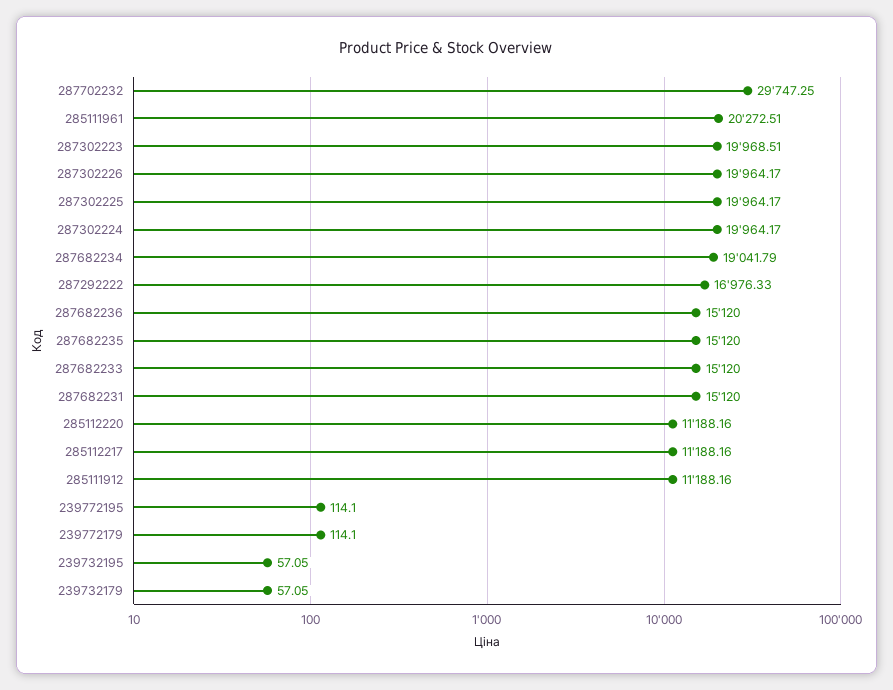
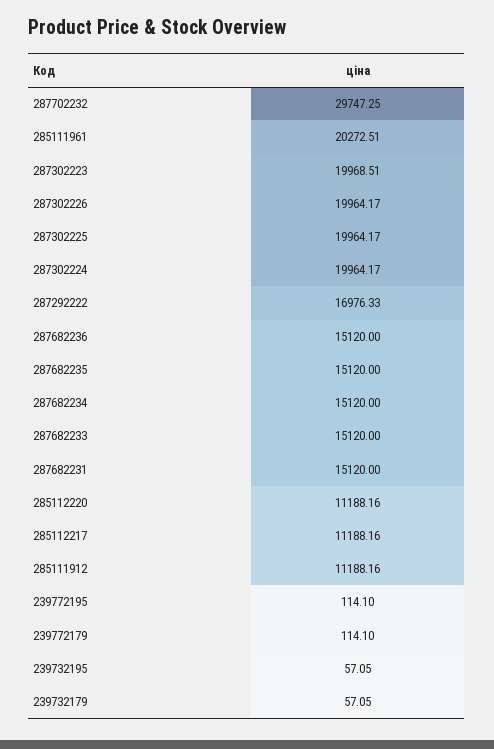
287682234: 19041.79 -> 15120

